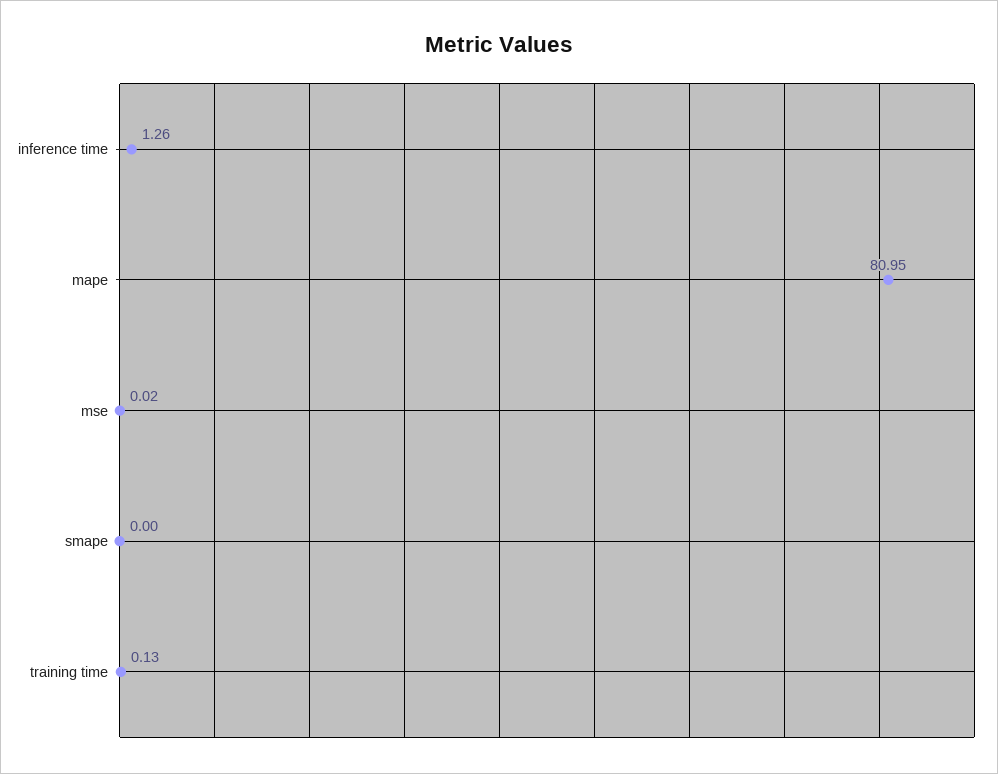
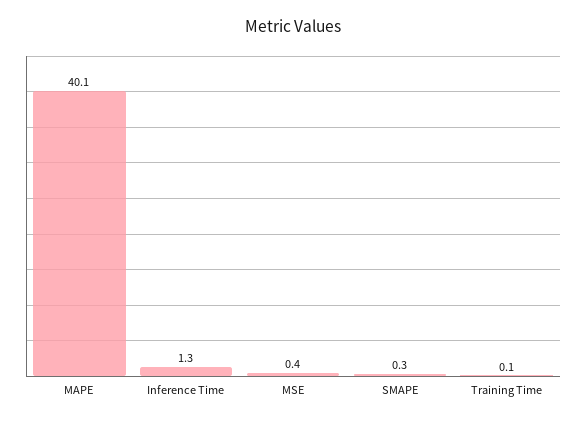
mape: 80.95 -> 40.1
mse: 0.02 -> 0.4
smape: 0 -> 0.3

